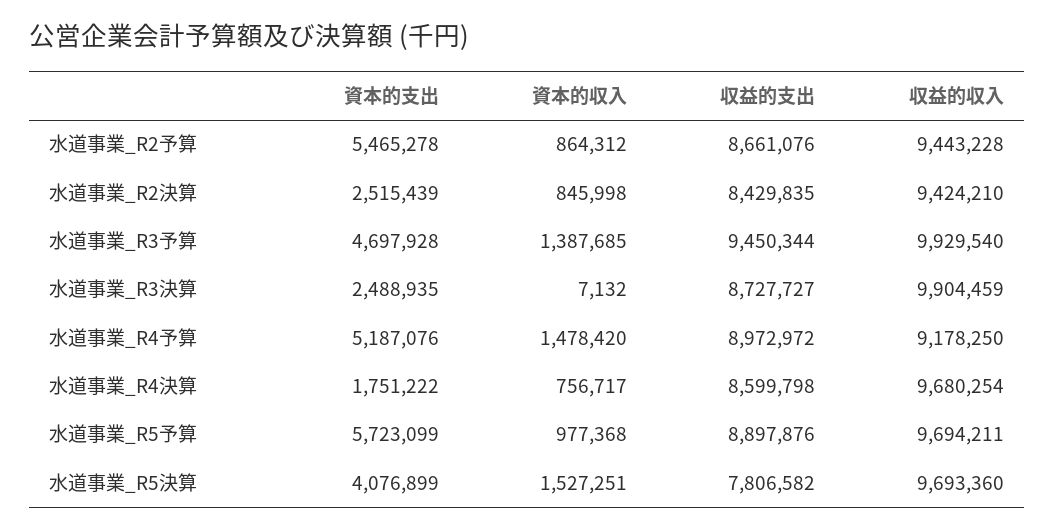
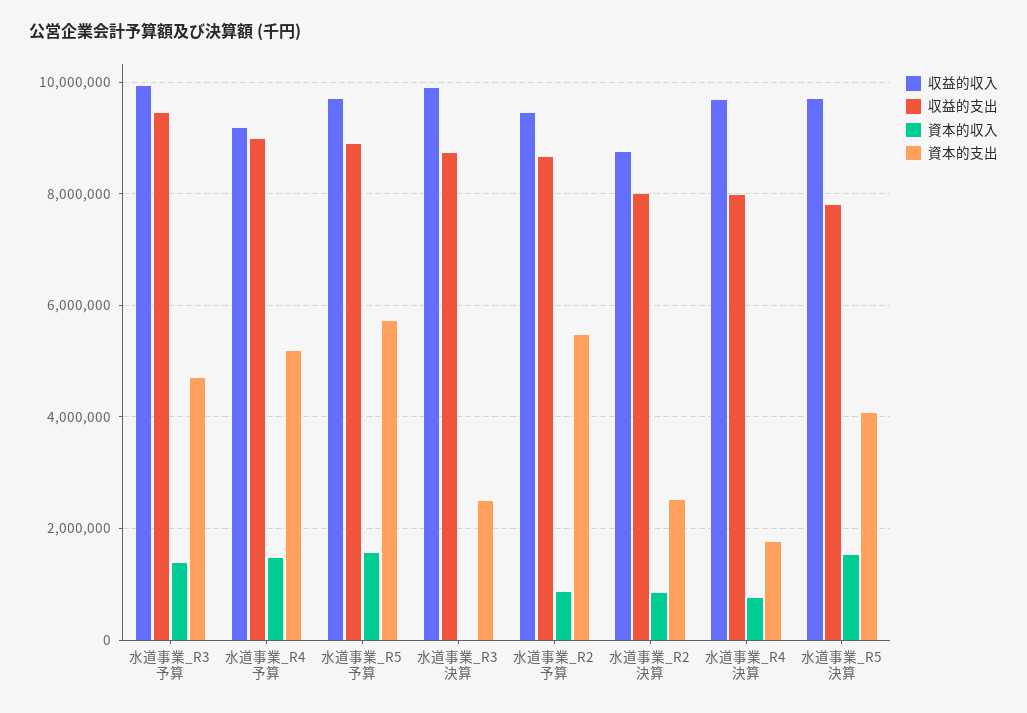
収益的支出, 水道事業_R2決算: 8429835 -> 8000000
収益的収入, 水道事業_R2決算: 9424210 -> 8800000
収益的支出, 水道事業_R4決算: 8599798 -> 8000000
資本的収入, 水道事業_R5予算: 977368 -> 1600000

